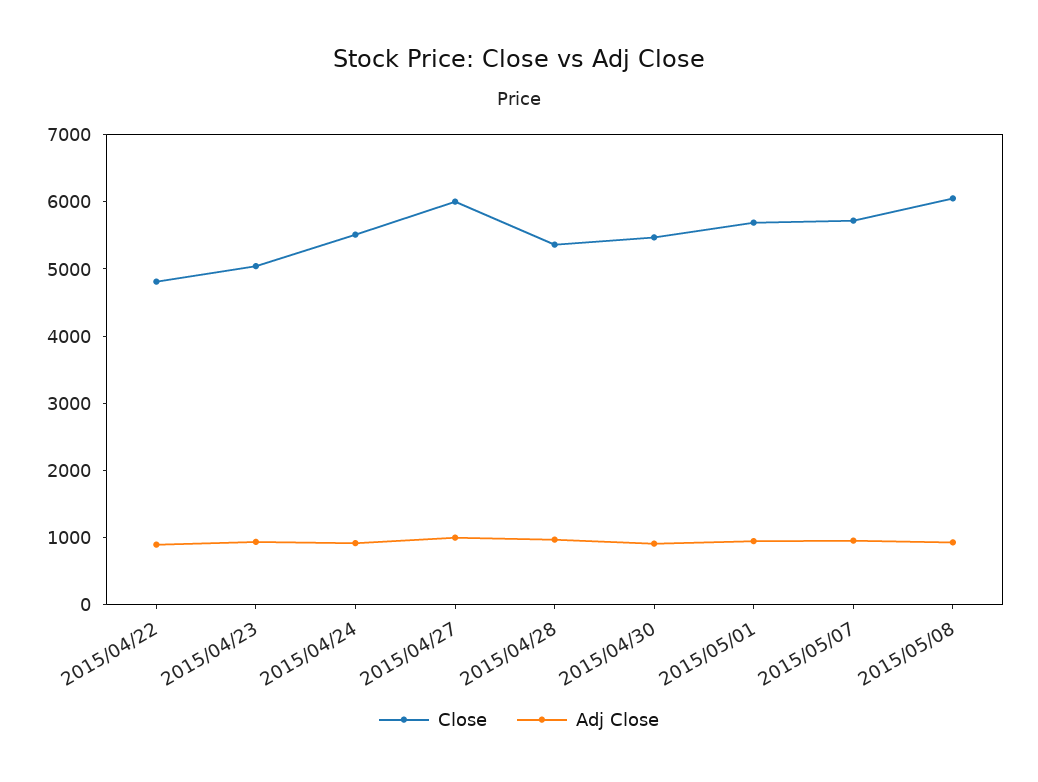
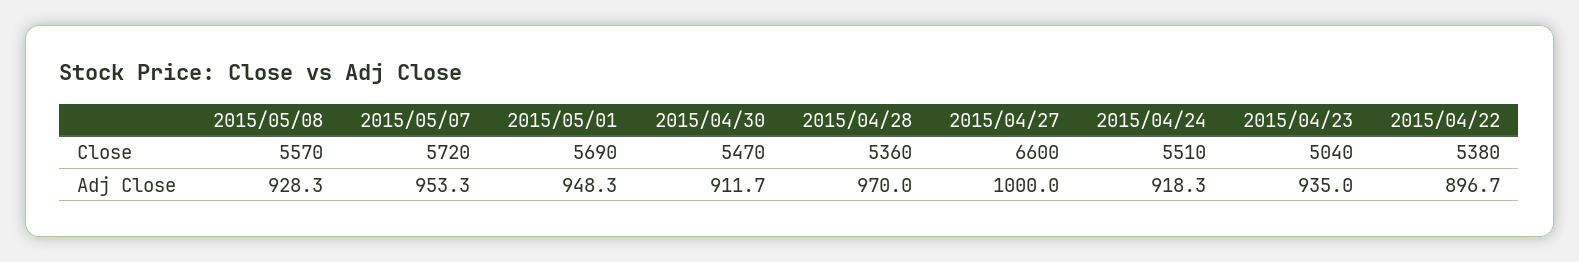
Close, 2015/04/22: 4800 -> 5380
Close, 2015/04/27: 6000 -> 6600
Close, 2015/05/08: 6000 -> 5570

